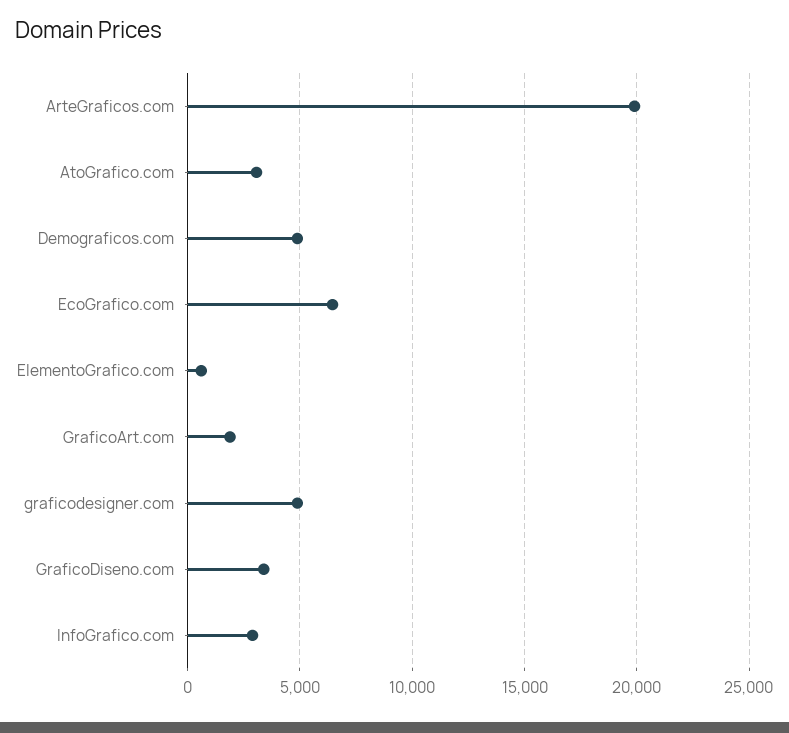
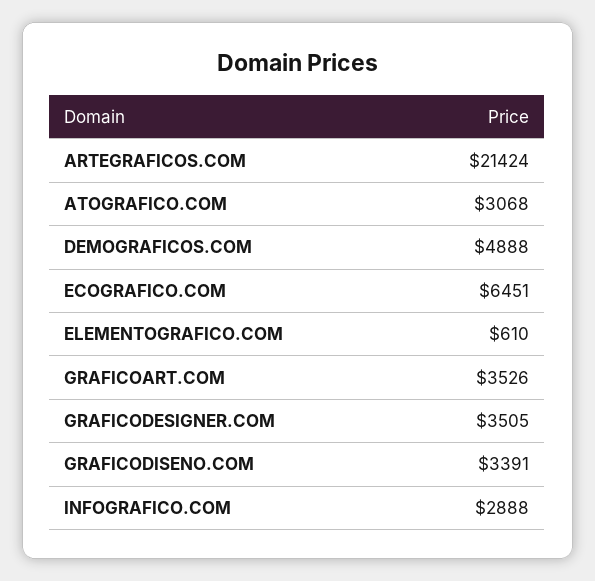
ArteGraficos.com: 20000 -> 21424
GraficoArt.com: 2000 -> 3526
graficodesigner.com: 5000 -> 3505

